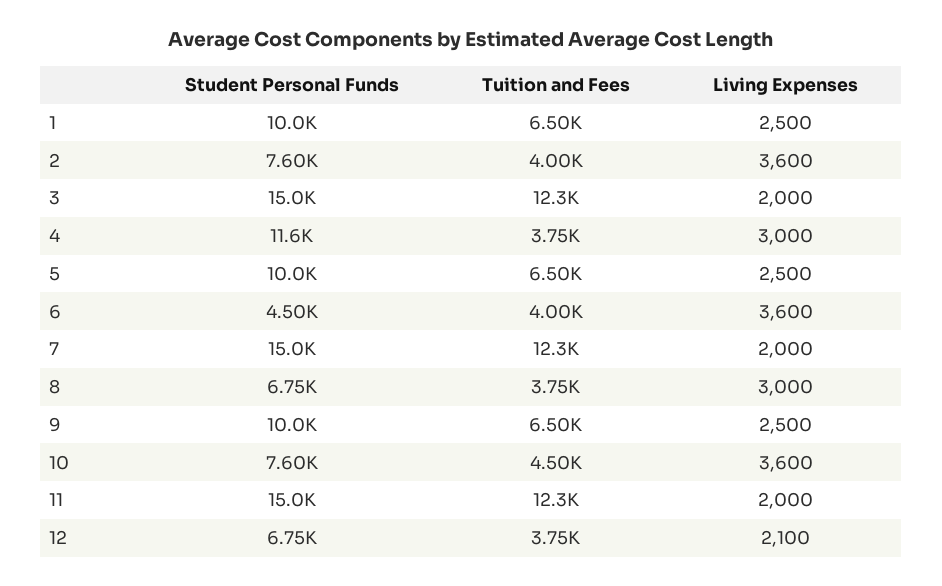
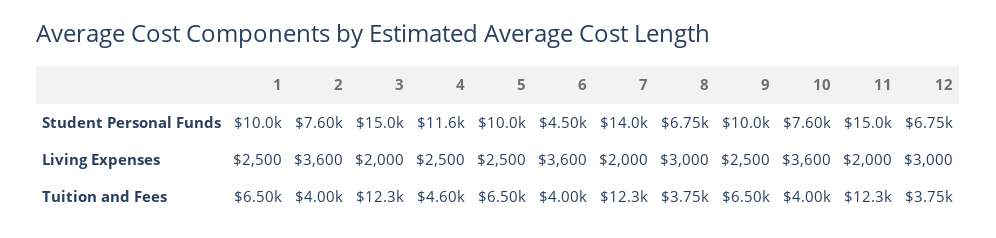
Tuition and Fees, 4: 3750 -> 4600
Living Expenses, 4: 3000 -> 2500
Student Personal Funds, 7: 15000 -> 14000
Tuition and Fees, 10: 4500 -> 4000
Living Expenses, 12: 2100 -> 3000

